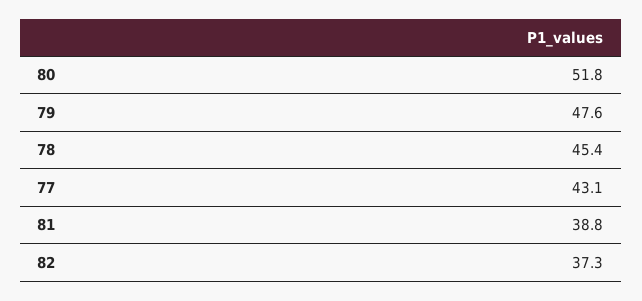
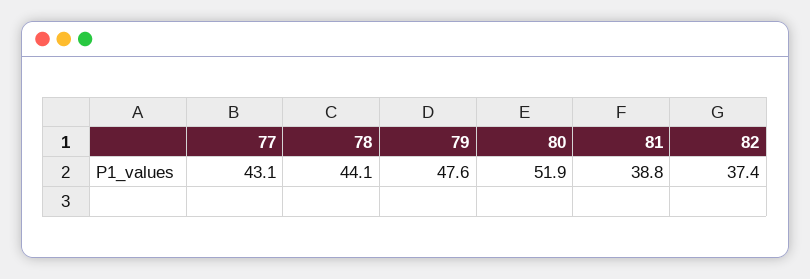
80: 51.8 -> 51.9
78: 45.4 -> 44.1
82: 37.3 -> 37.4

